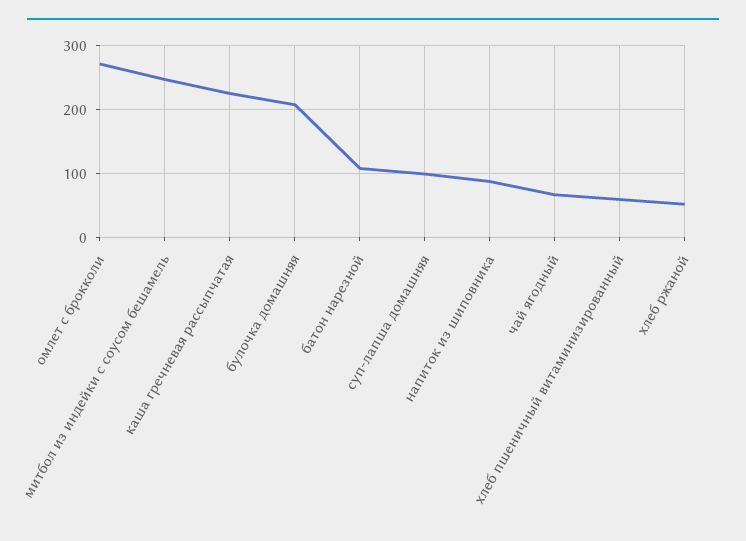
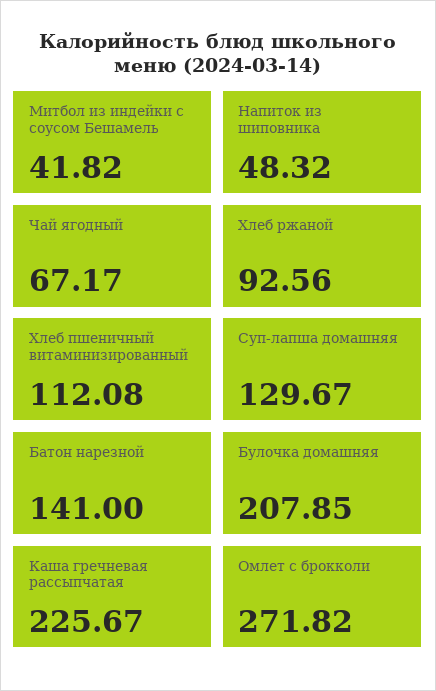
митбол из индейки с соусом бешамель: 250 -> 41.82
батон нарезной: 110 -> 141
суп-лапша домашняя: 100 -> 129.67
напиток из шиповника: 90 -> 48.32
хлеб пшеничный витаминизированный: 60 -> 112.08
хлеб ржаной: 50 -> 92.56

